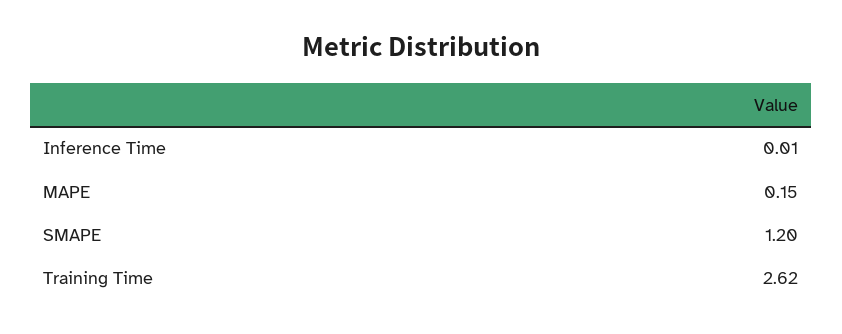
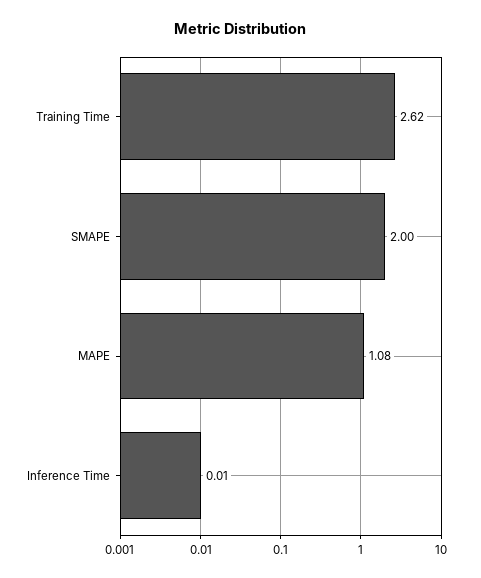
MAPE: 0.15 -> 1.08
SMAPE: 1.2 -> 2

